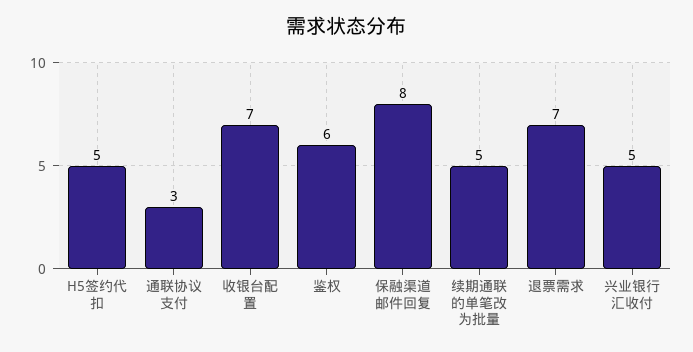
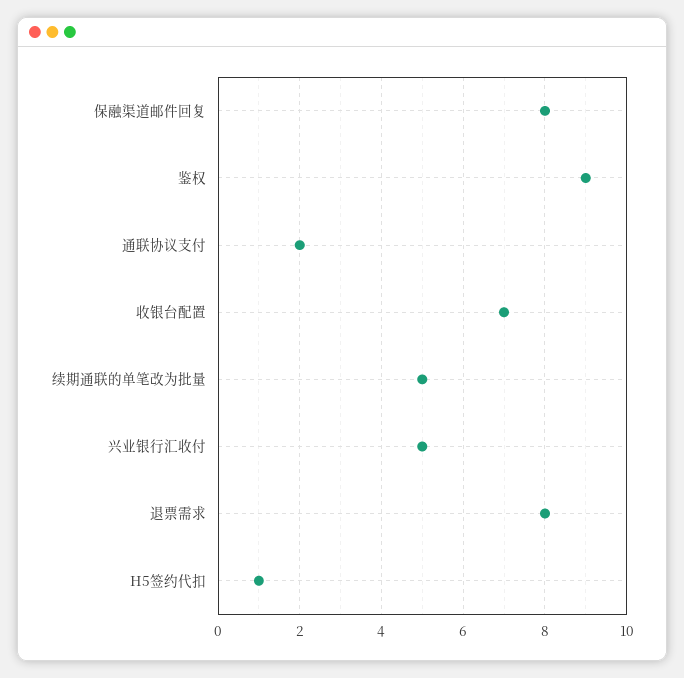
H5签约代扣: 5 -> 1
通联协议支付: 3 -> 2
鉴权: 6 -> 9
退票需求: 7 -> 8

